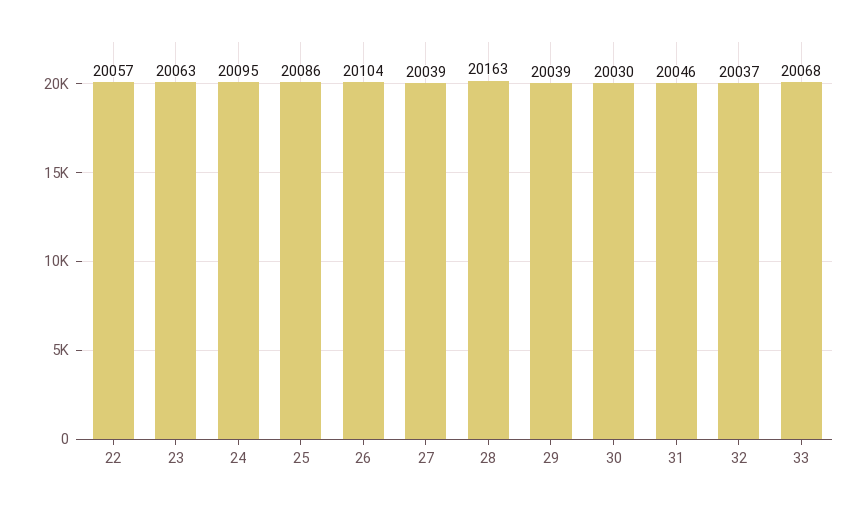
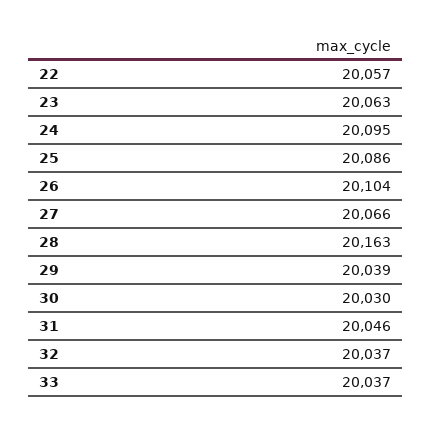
27: 20039 -> 20066
33: 20068 -> 20037

